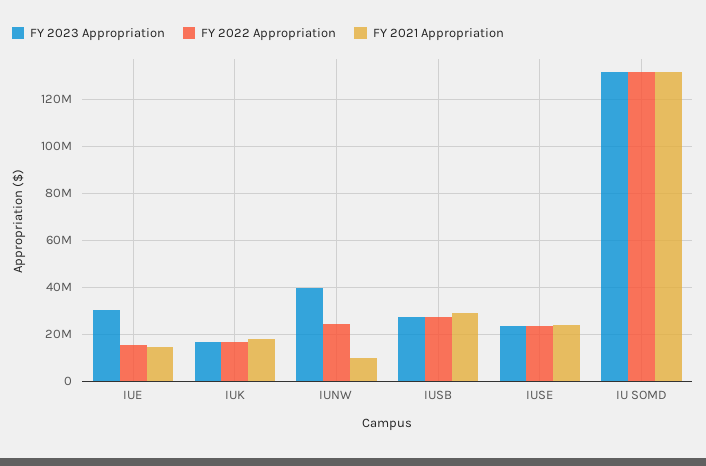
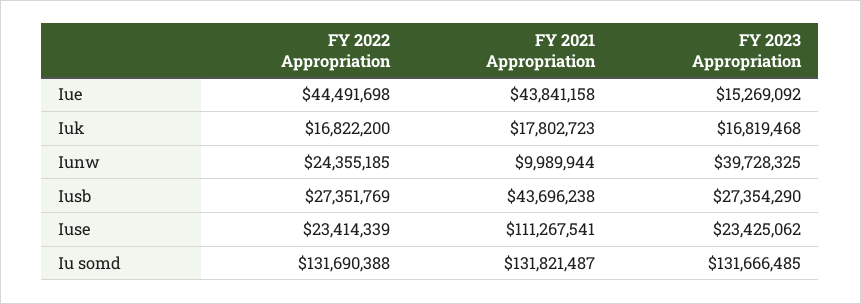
FY 2023 Appropriation, IUE: 30000000 -> 15269092
FY 2022 Appropriation, IUE: 15000000 -> 44491698
FY 2021 Appropriation, IUE: 15000000 -> 43841158
FY 2021 Appropriation, IUSB: 30000000 -> 43696238
FY 2021 Appropriation, IUSE: 25000000 -> 111267541

